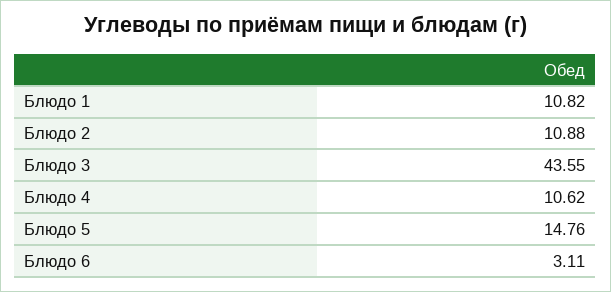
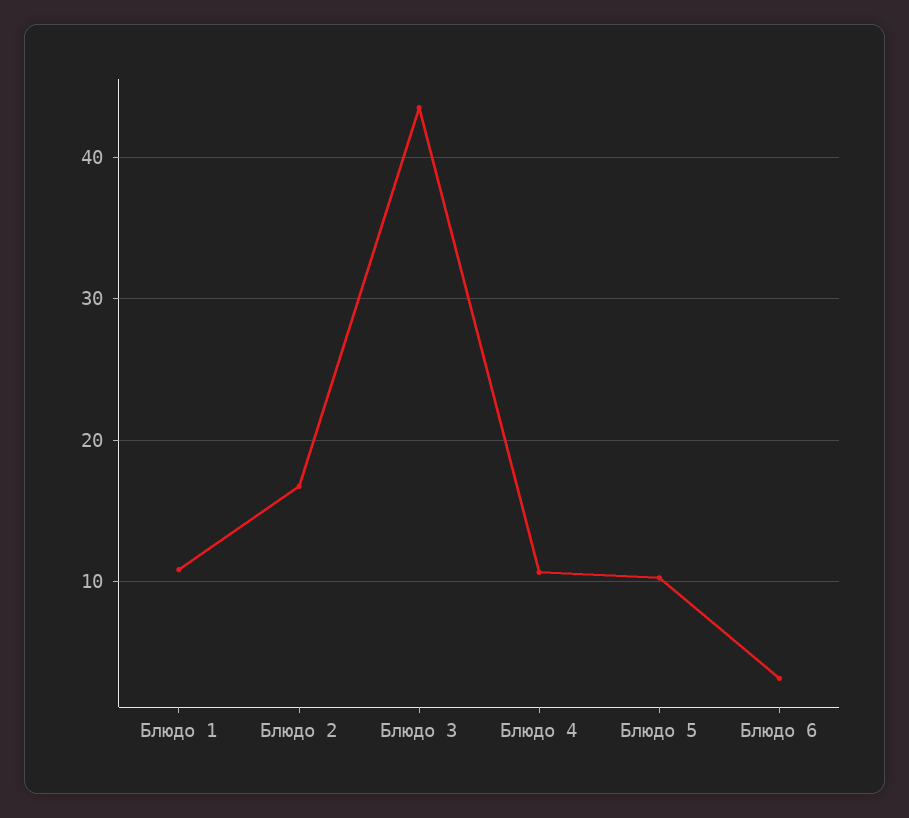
Блюдо 2: 10.88 -> 17
Блюдо 5: 14.76 -> 10

